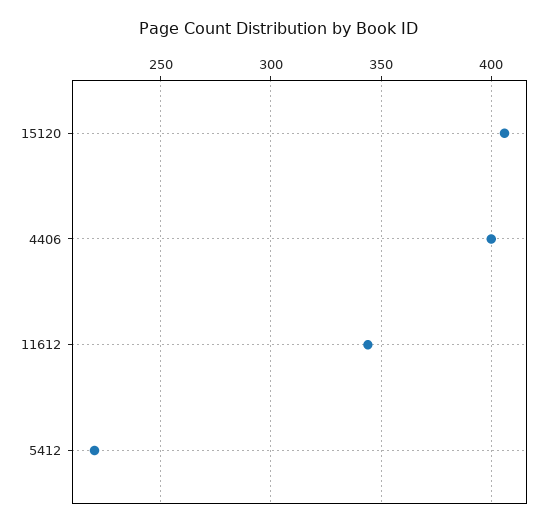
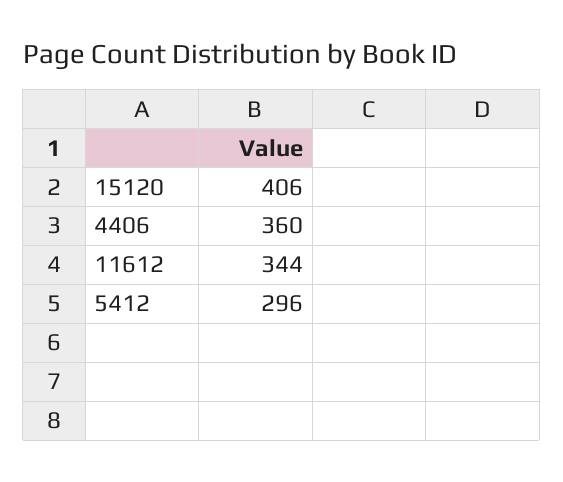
4406: 400 -> 360
5412: 220 -> 296

